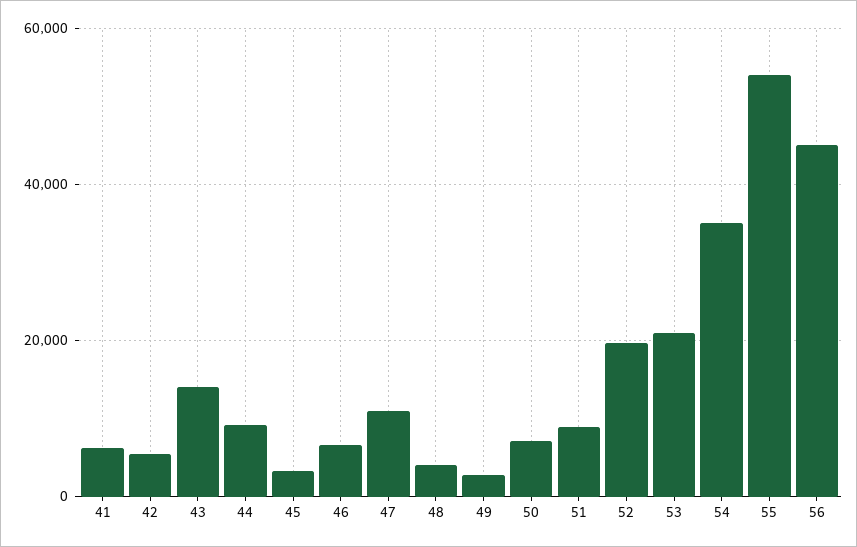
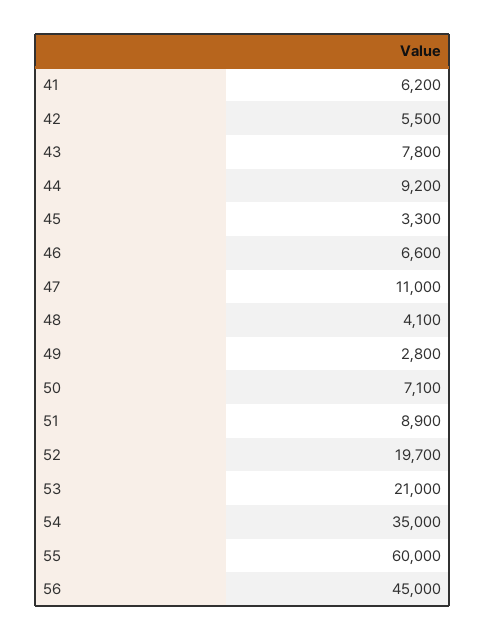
43: 14000 -> 7800
55: 54000 -> 60000

